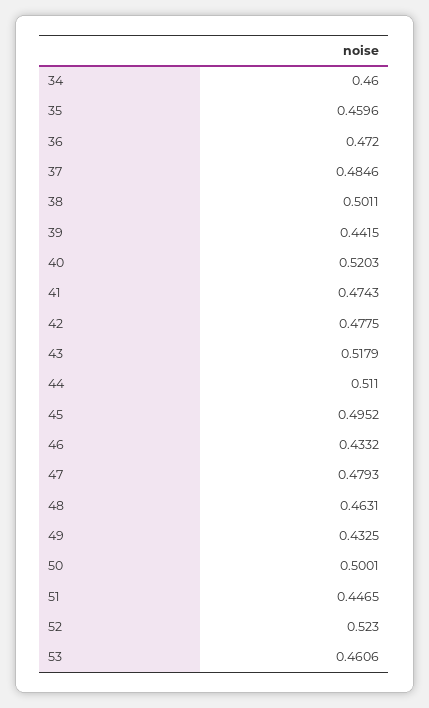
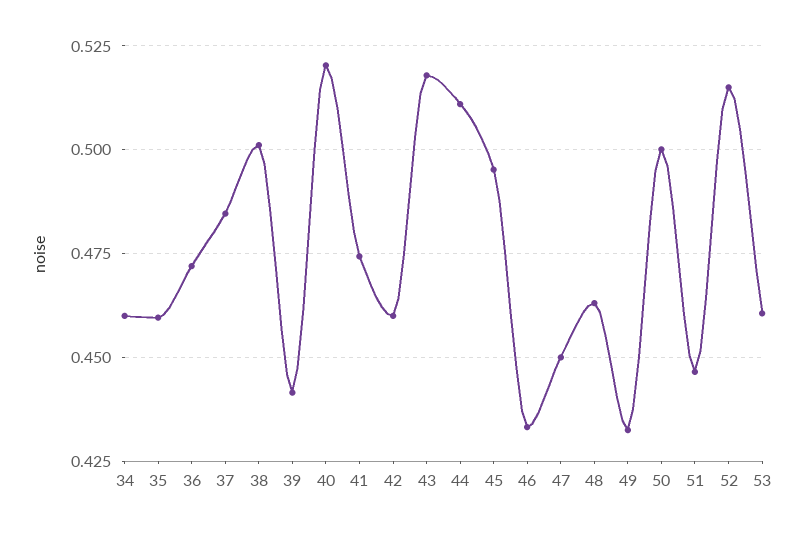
42: 0.4775 -> 0.46
47: 0.4793 -> 0.45
52: 0.523 -> 0.515

